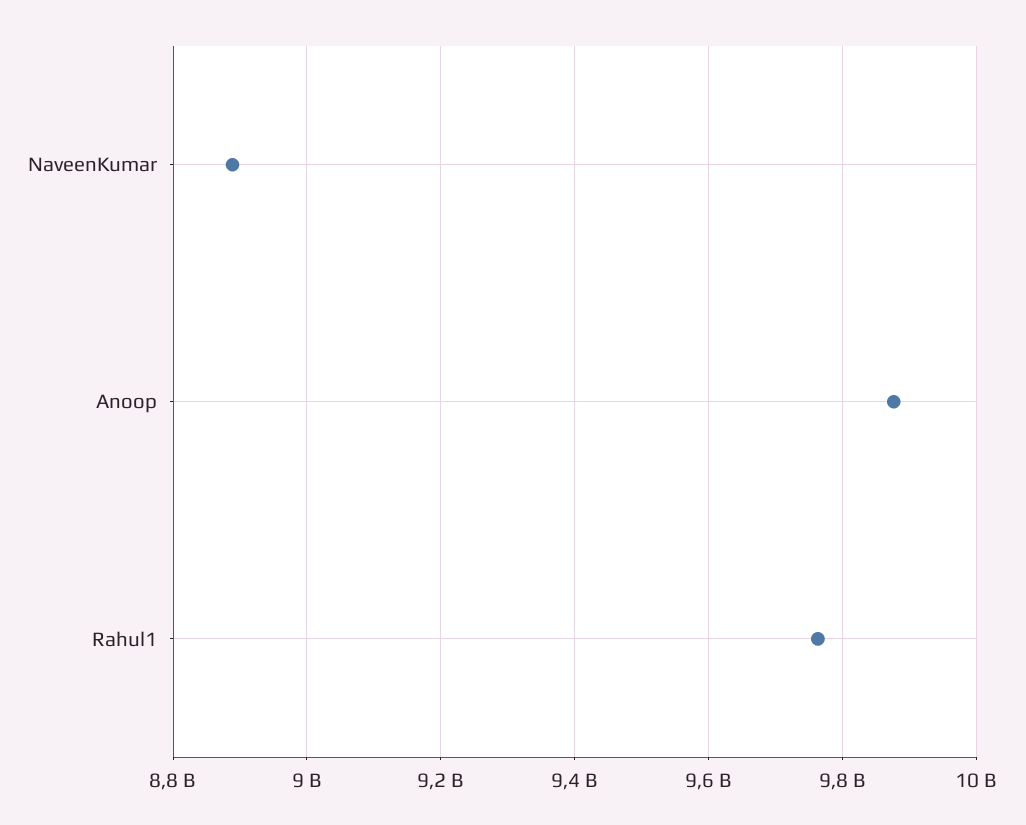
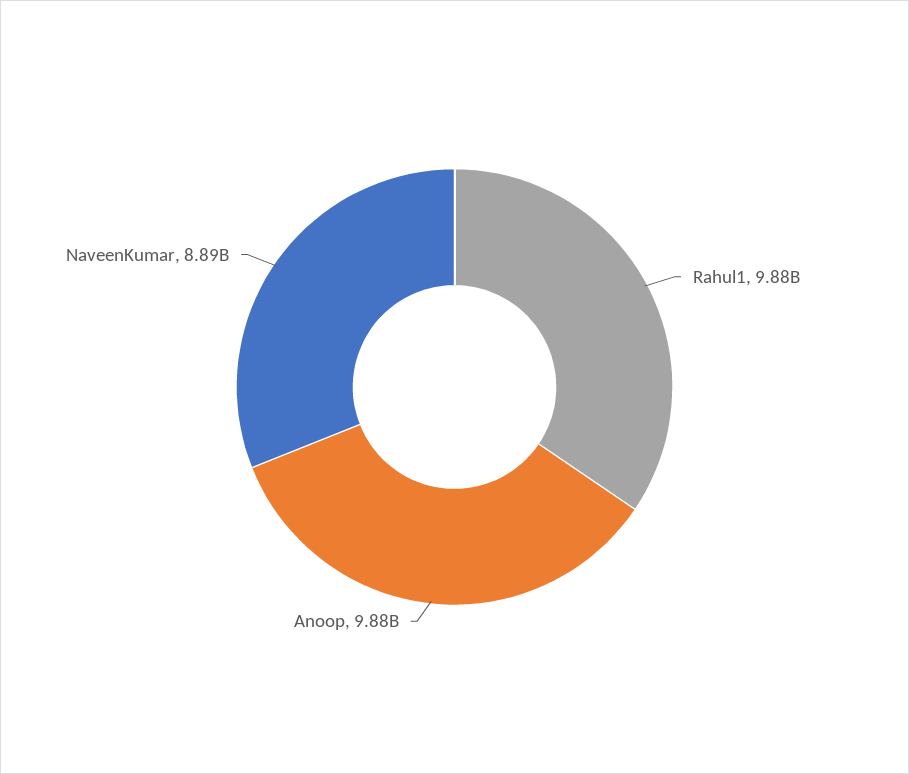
Rahul1: 9760000000 -> 9880000000

